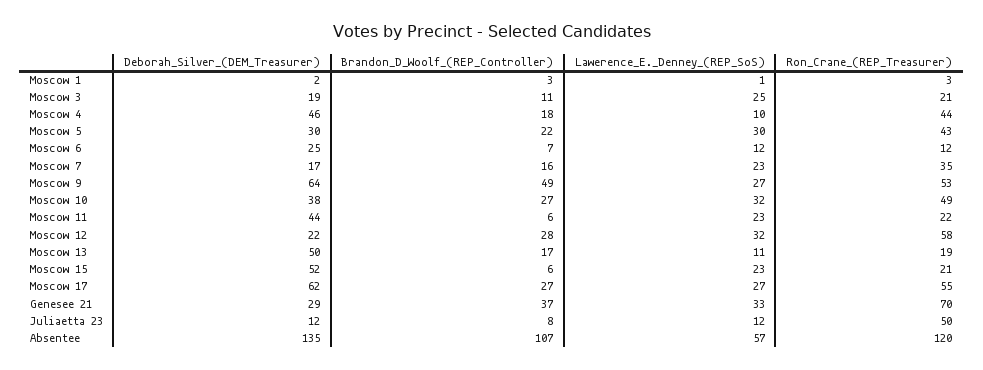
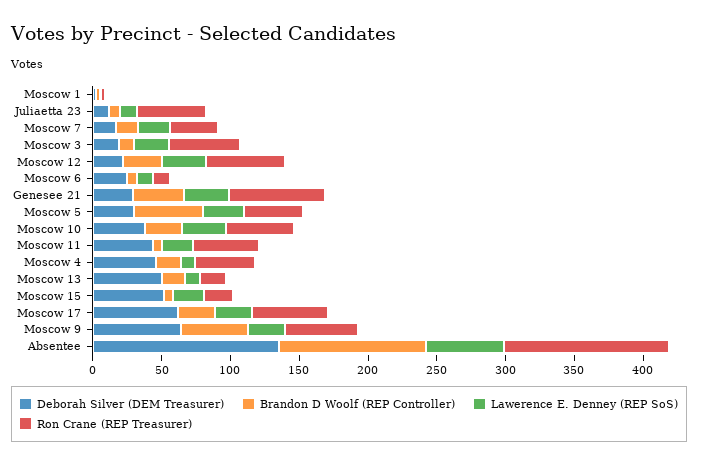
Ron_Crane_(REP_Treasurer), Moscow 3: 21 -> 50
Brandon_D_Woolf_(REP_Controller), Moscow 5: 22 -> 50
Ron_Crane_(REP_Treasurer), Moscow 11: 22 -> 50

